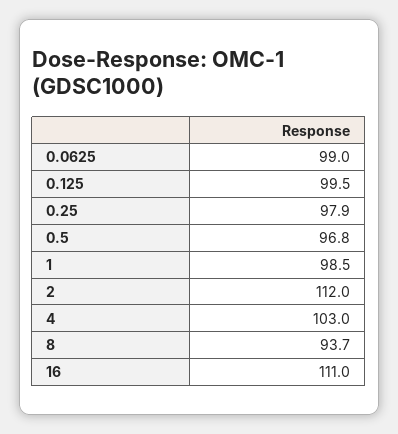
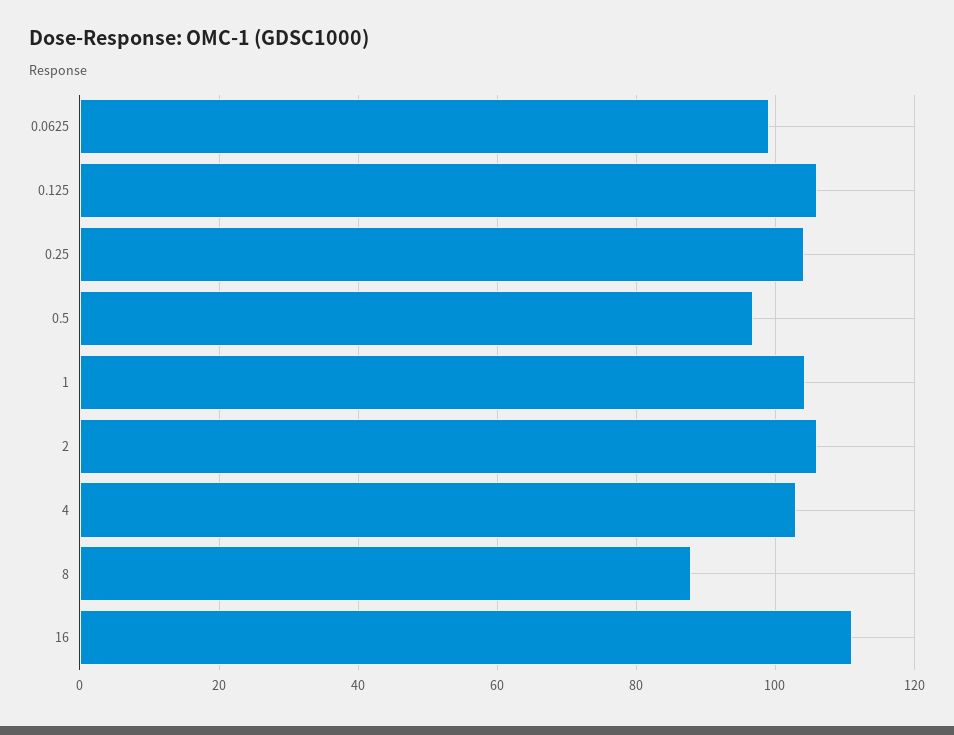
0.125: 99.5 -> 106
0.25: 97.9 -> 104
1: 98.5 -> 104
2: 112 -> 106
8: 93.7 -> 88

